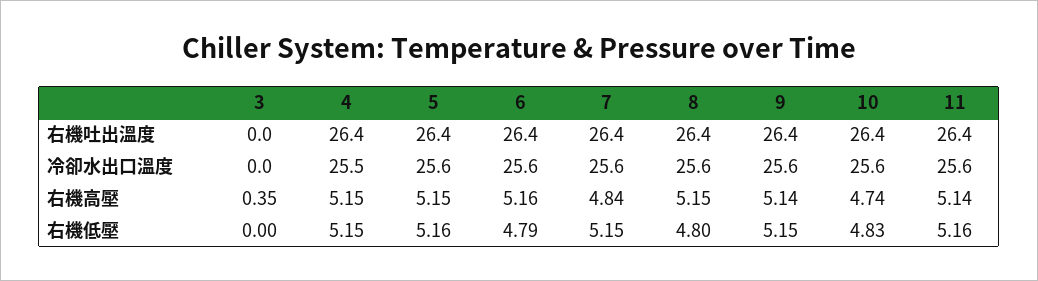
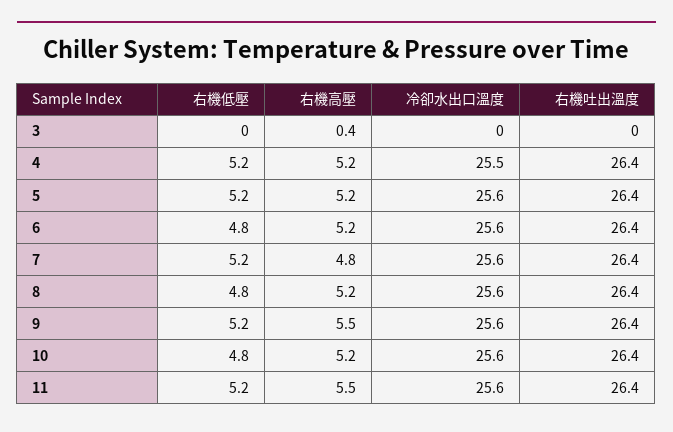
9, 右機高壓: 5.14 -> 5.5
10, 右機高壓: 4.74 -> 5.2
11, 右機高壓: 5.14 -> 5.5

